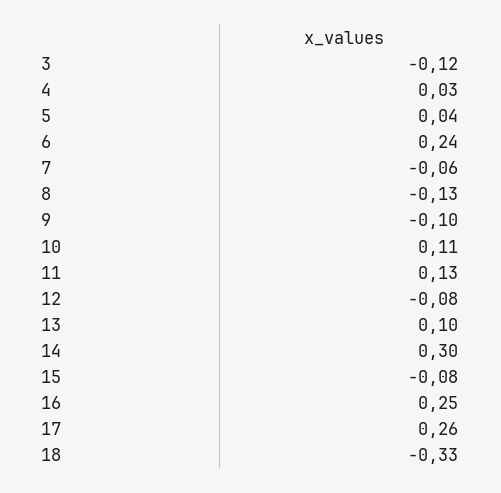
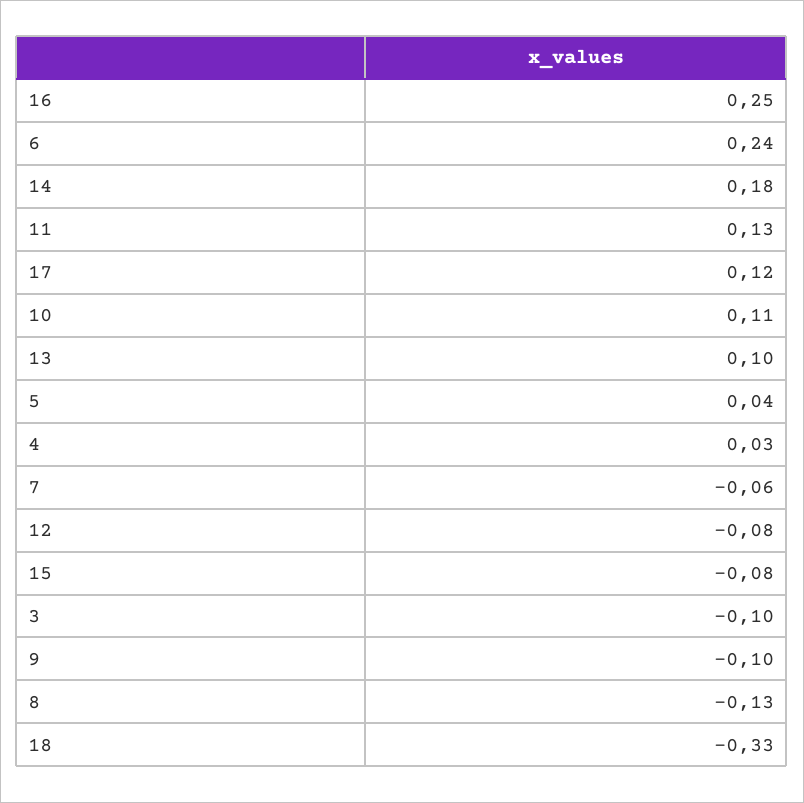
3: -0.12 -> -0.1
14: 0.3 -> 0.18
17: 0.26 -> 0.12

